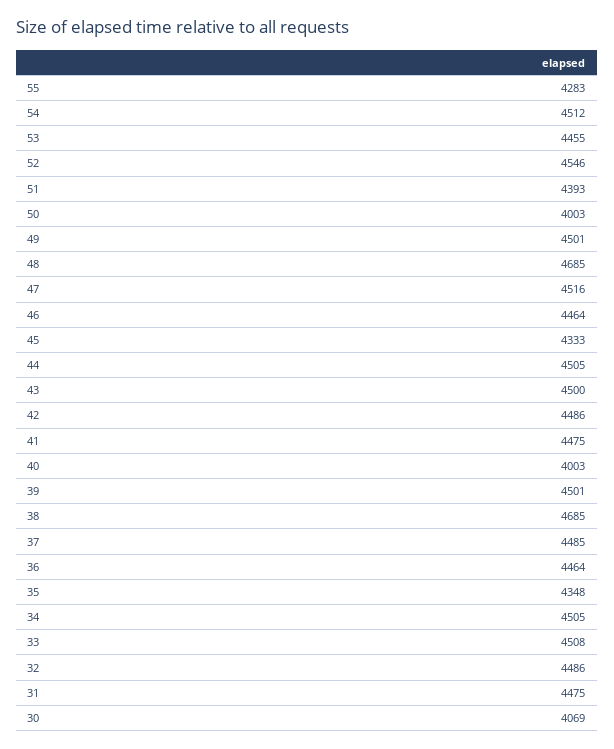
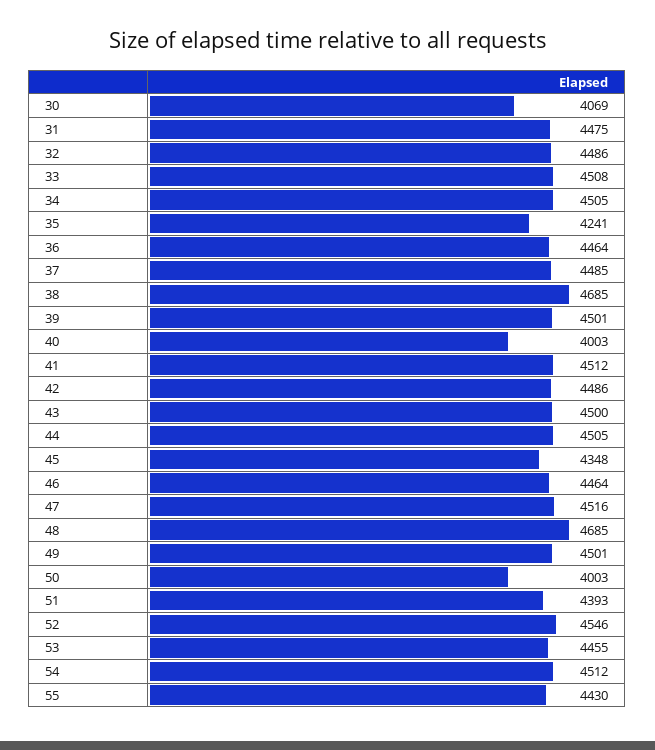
55: 4283 -> 4430
45: 4333 -> 4348
41: 4475 -> 4512
35: 4348 -> 4241

